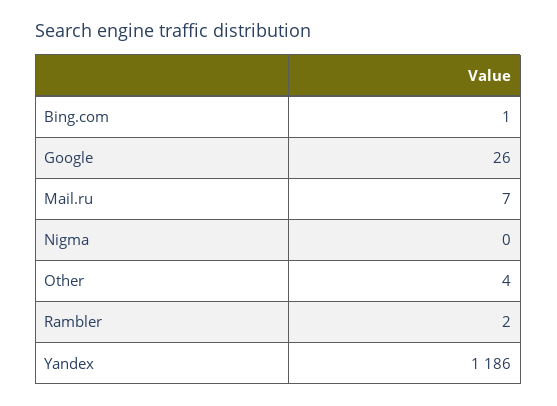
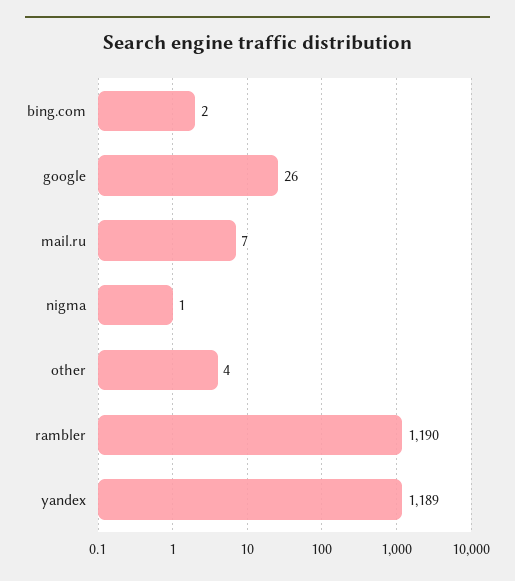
Bing.com: 1 -> 2
Nigma: 0 -> 1
Rambler: 2 -> 1190
Yandex: 1186 -> 1189

